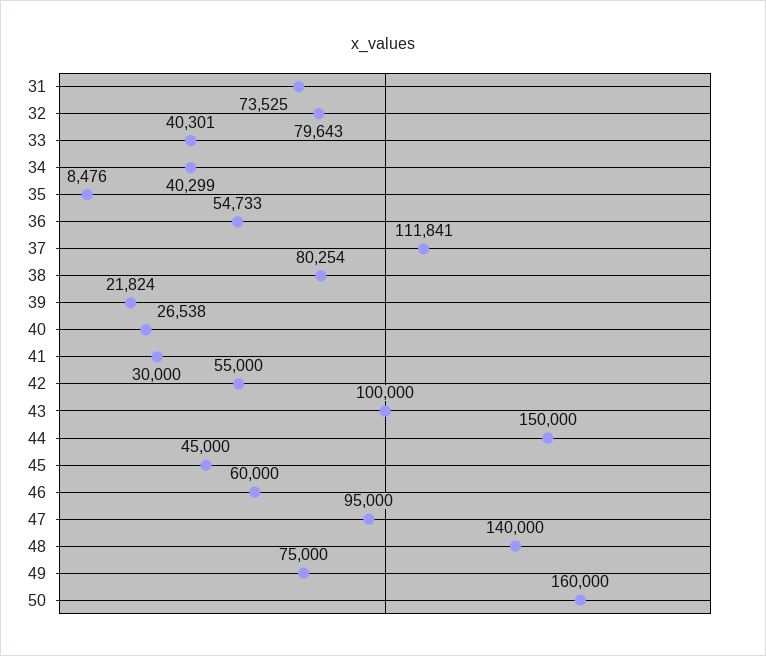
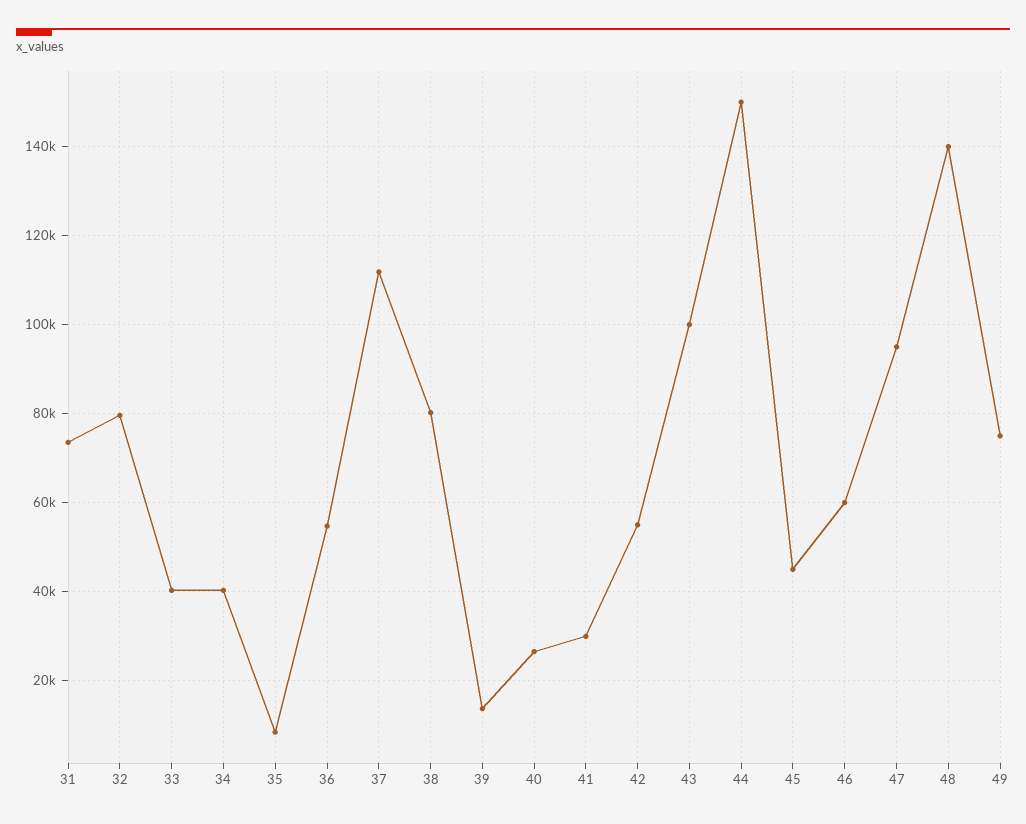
39: 21824 -> 14000
50: 160000 -> none

